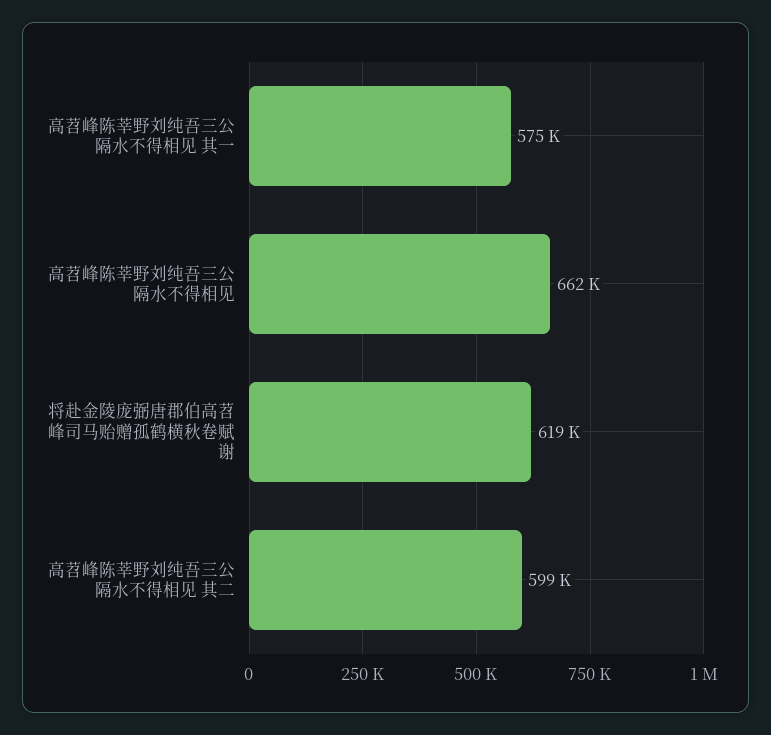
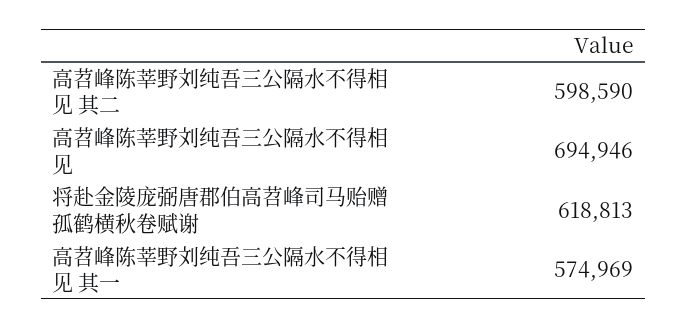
高苕峰陈莘野刘纯吾三公隔水不得相见: 662000 -> 694946

